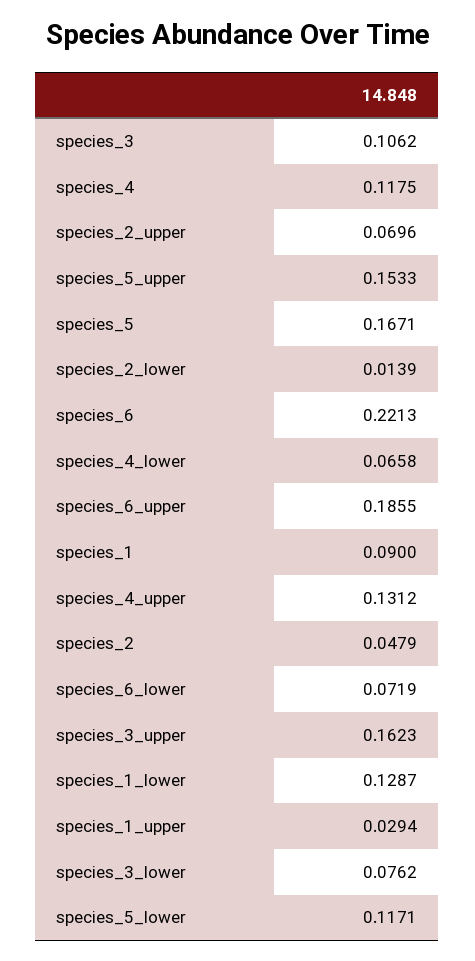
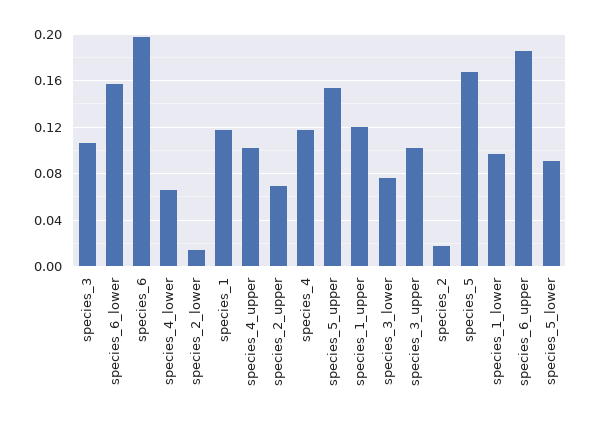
species_6: 0.2213 -> 0.2
species_1: 0.09 -> 0.12
species_4_upper: 0.1312 -> 0.1
species_2: 0.0479 -> 0.02
species_6_lower: 0.0719 -> 0.16
species_3_upper: 0.1623 -> 0.1
species_1_lower: 0.1287 -> 0.1
species_1_upper: 0.0294 -> 0.12
species_5_lower: 0.1171 -> 0.09

